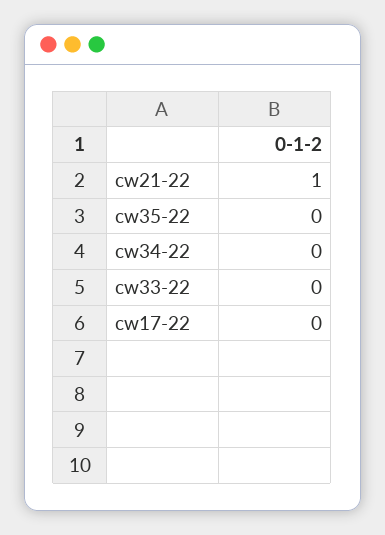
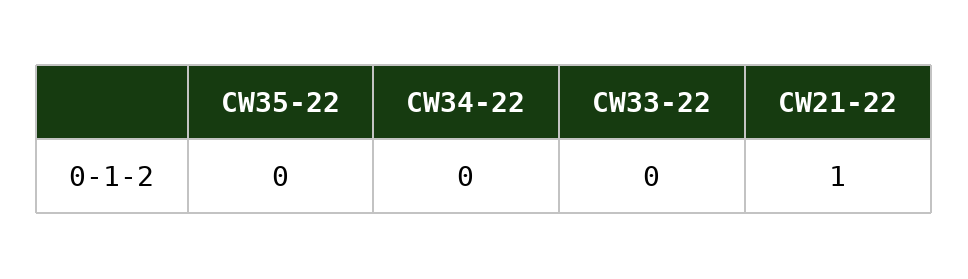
cw17-22: 0 -> none

